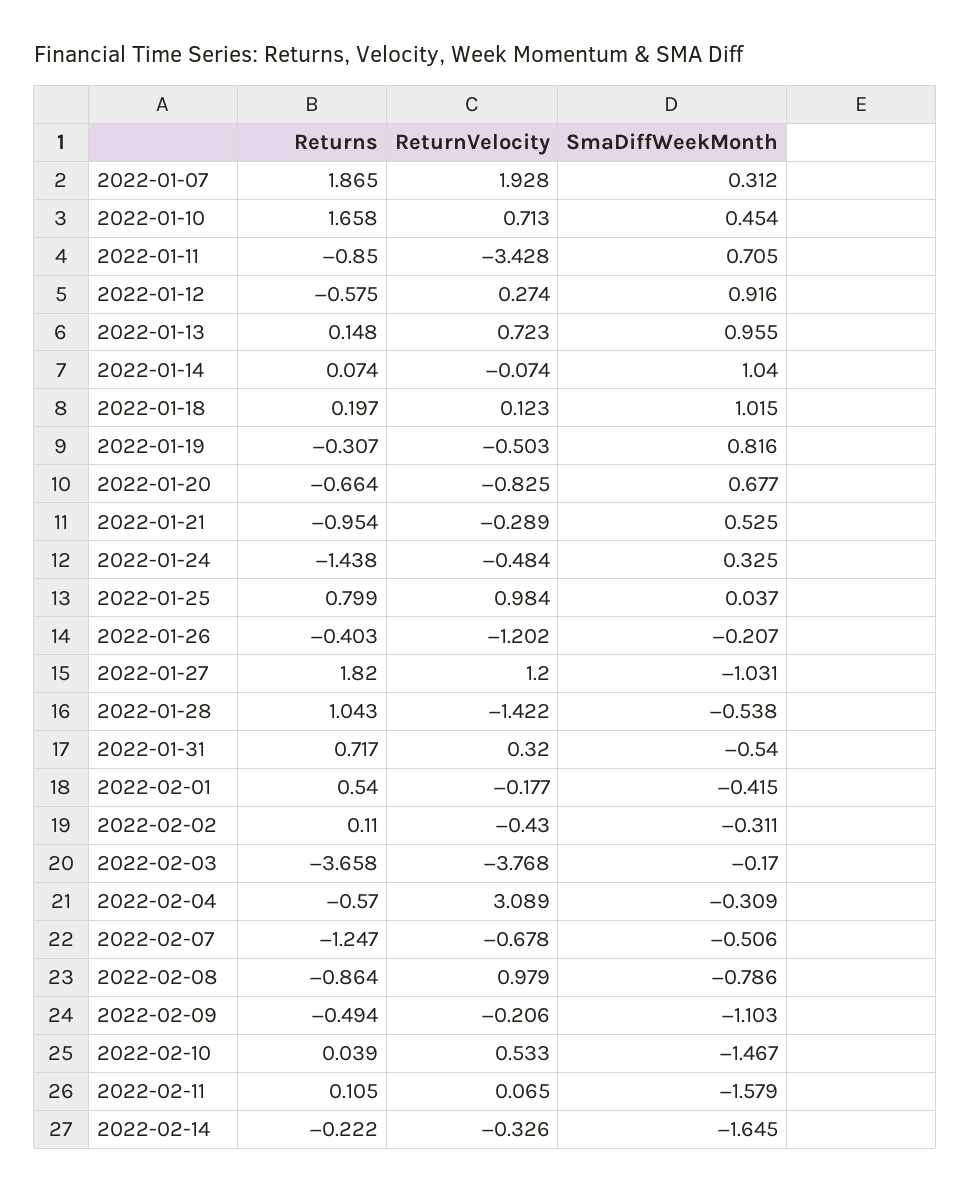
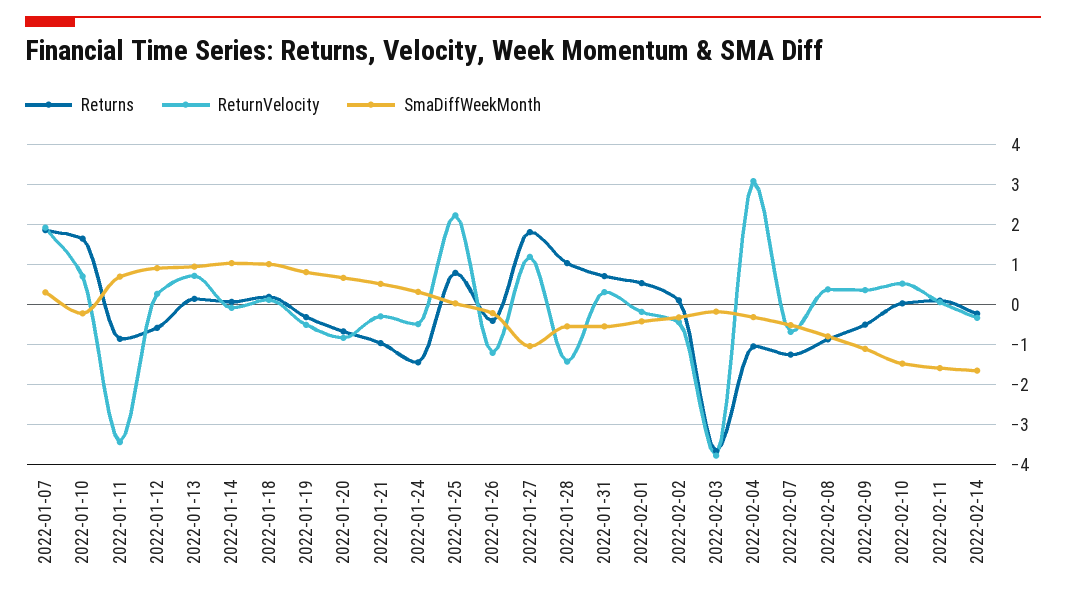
SmaDiffWeekMonth, 2022-01-10: 0.454 -> -0.2
ReturnVelocity, 2022-01-25: 0.984 -> 2.2
Returns, 2022-02-04: -0.57 -> -1
ReturnVelocity, 2022-02-08: 0.979 -> 0.4
ReturnVelocity, 2022-02-09: -0.206 -> 0.4

